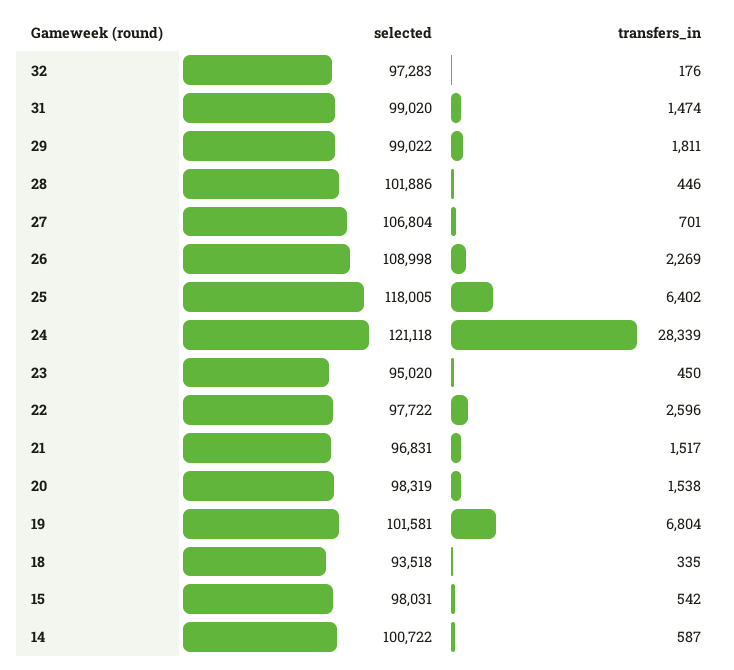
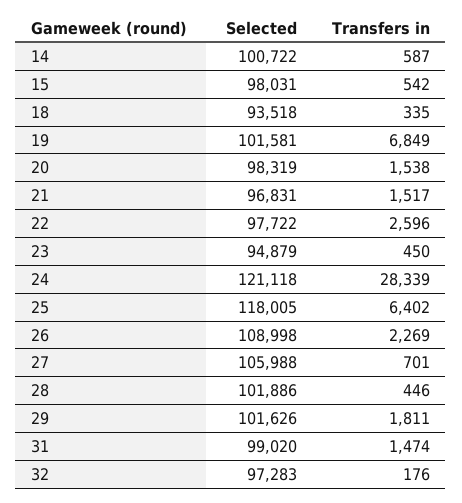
selected, 29: 99022 -> 101626
selected, 27: 106804 -> 105988
selected, 23: 95020 -> 94879
transfers_in, 19: 6804 -> 6849

